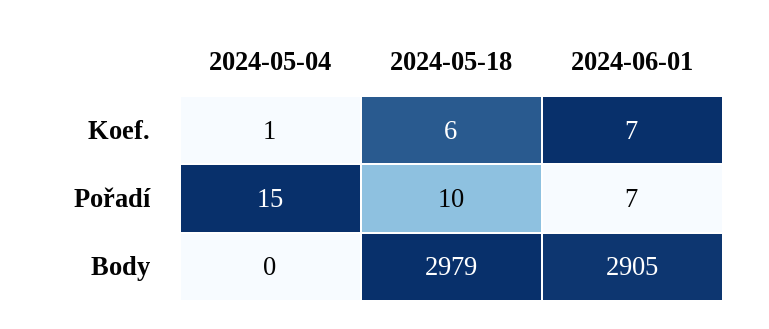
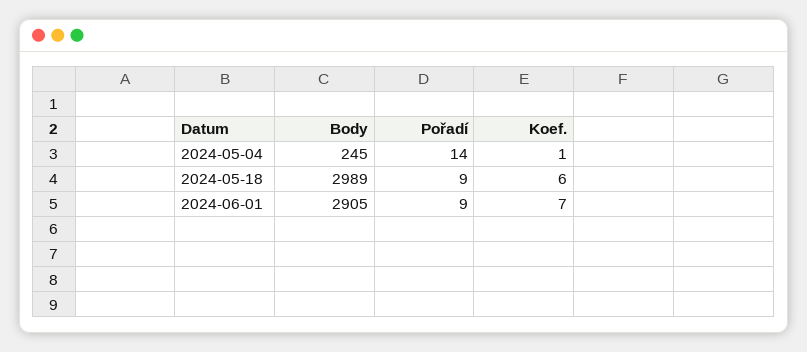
2024-05-04, Pořadí: 15 -> 14
2024-05-18, Pořadí: 10 -> 9
2024-06-01, Pořadí: 7 -> 9
2024-05-04, Body: 0 -> 245
2024-05-18, Body: 2979 -> 2989

